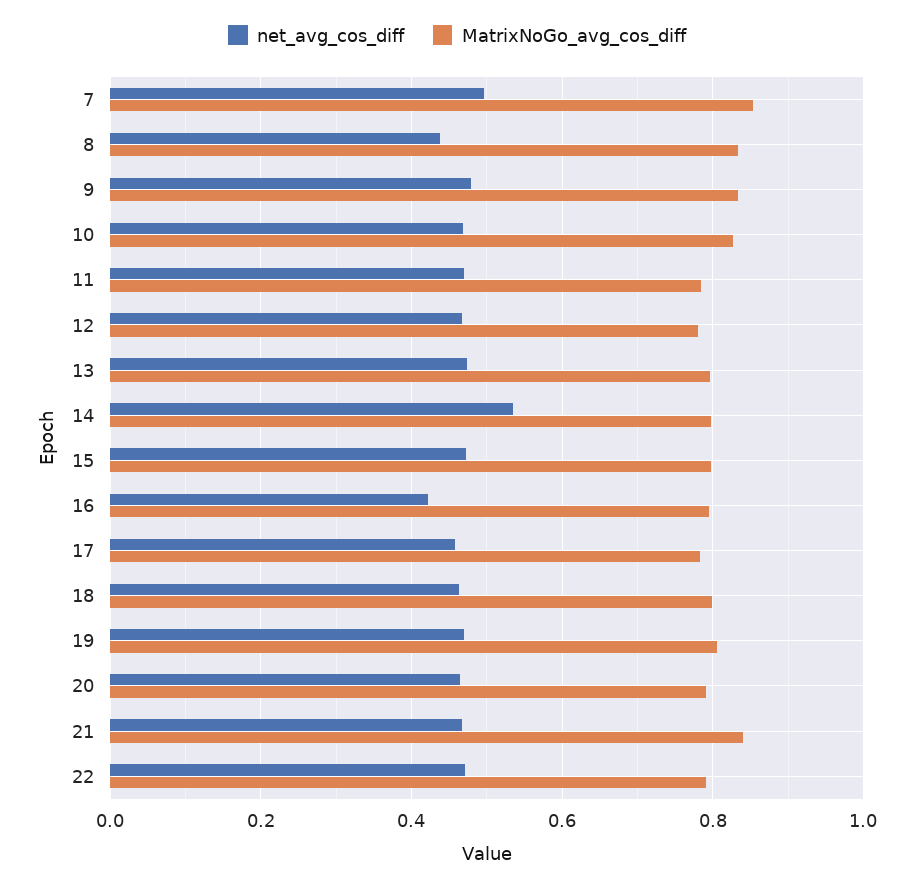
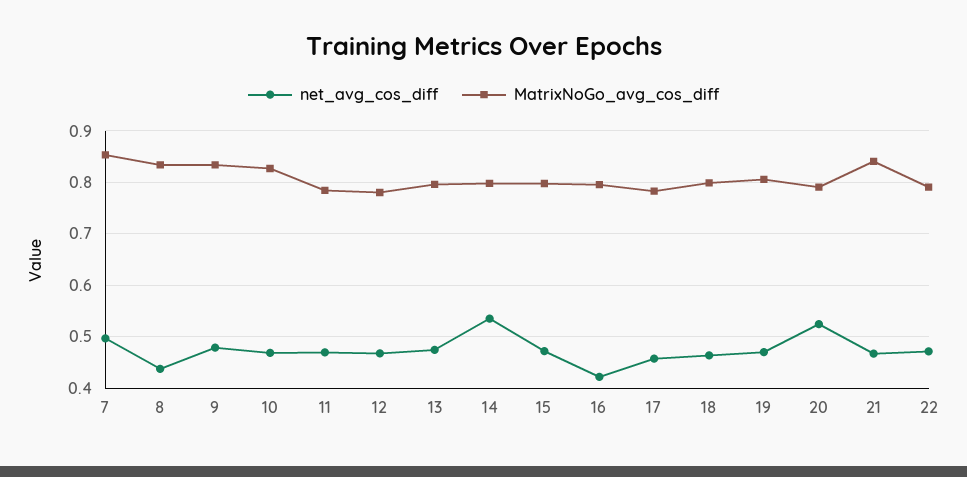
net_avg_cos_diff, 20: 0.46 -> 0.52

